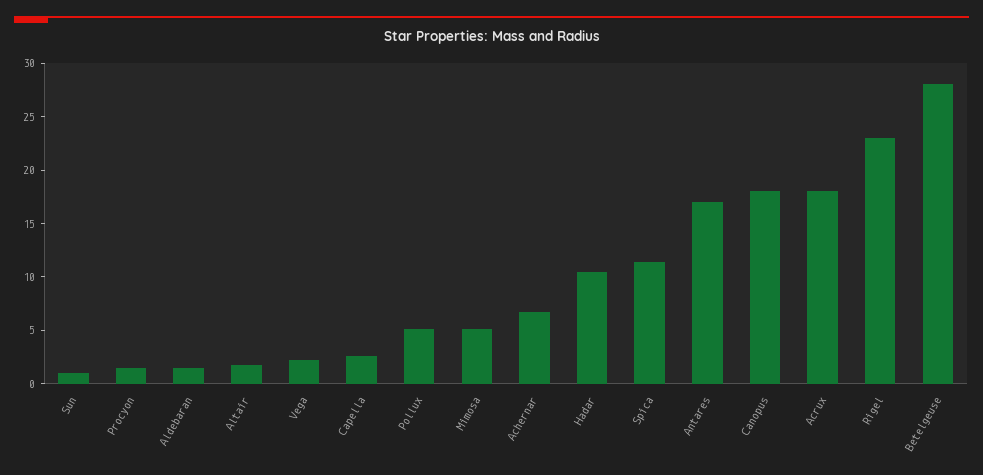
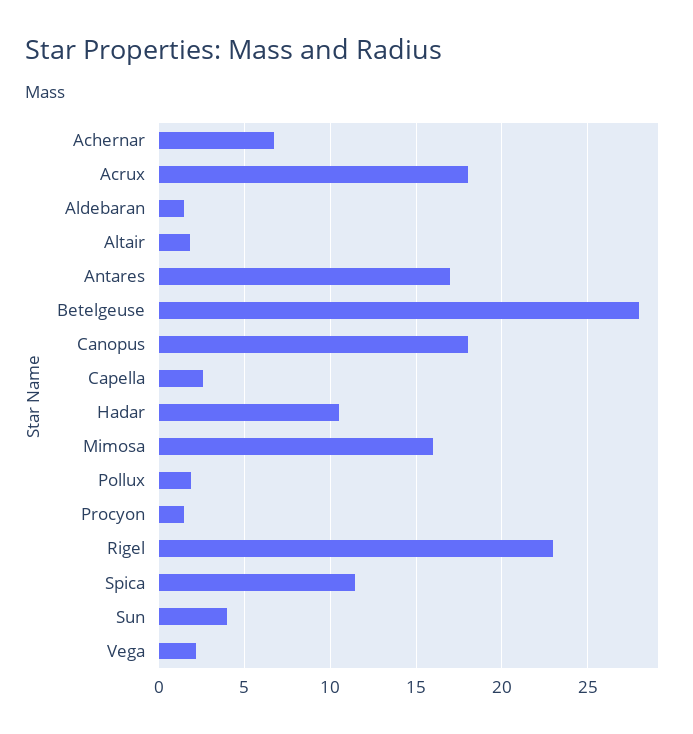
Sun: 1 -> 4
Pollux: 5 -> 2
Mimosa: 5 -> 16

